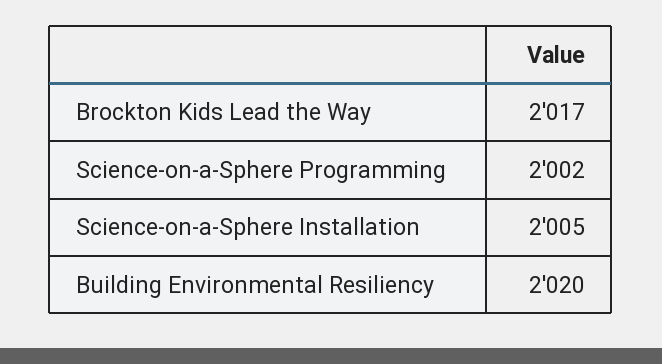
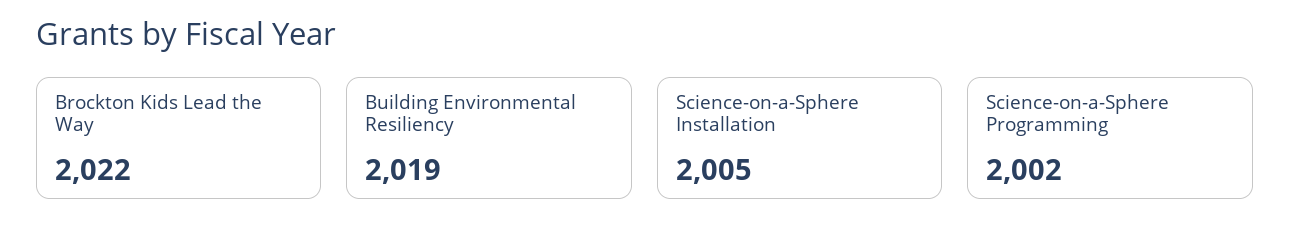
Brockton Kids Lead the Way: 2017 -> 2022
Building Environmental Resiliency: 2020 -> 2019

